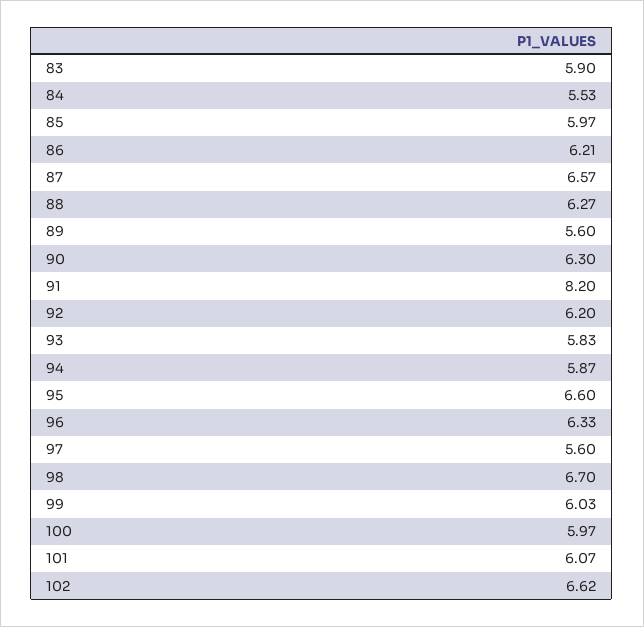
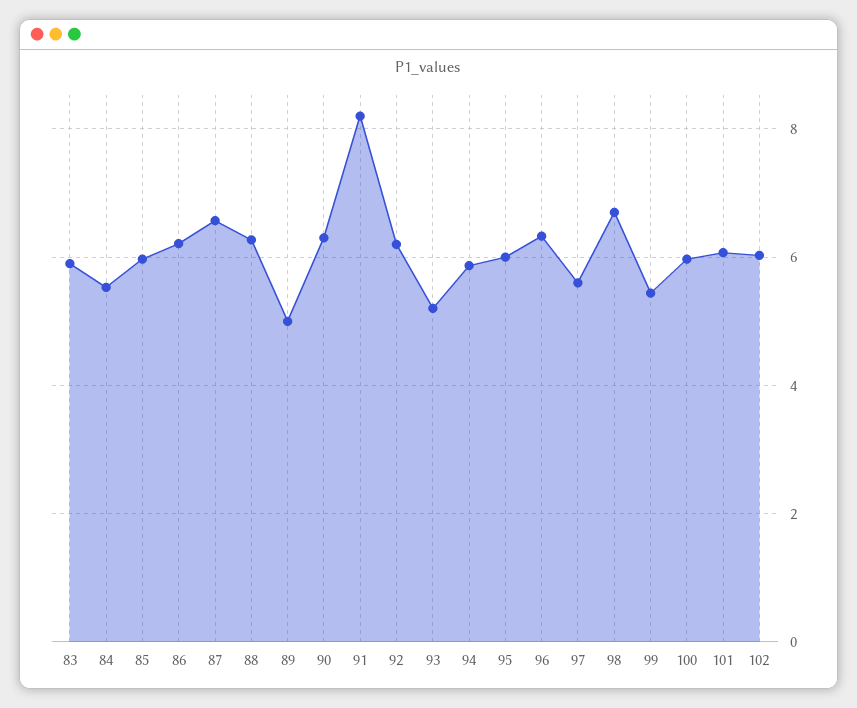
89: 5.6 -> 5
93: 5.83 -> 5.2
95: 6.6 -> 6
99: 6.03 -> 5.4
102: 6.62 -> 6

